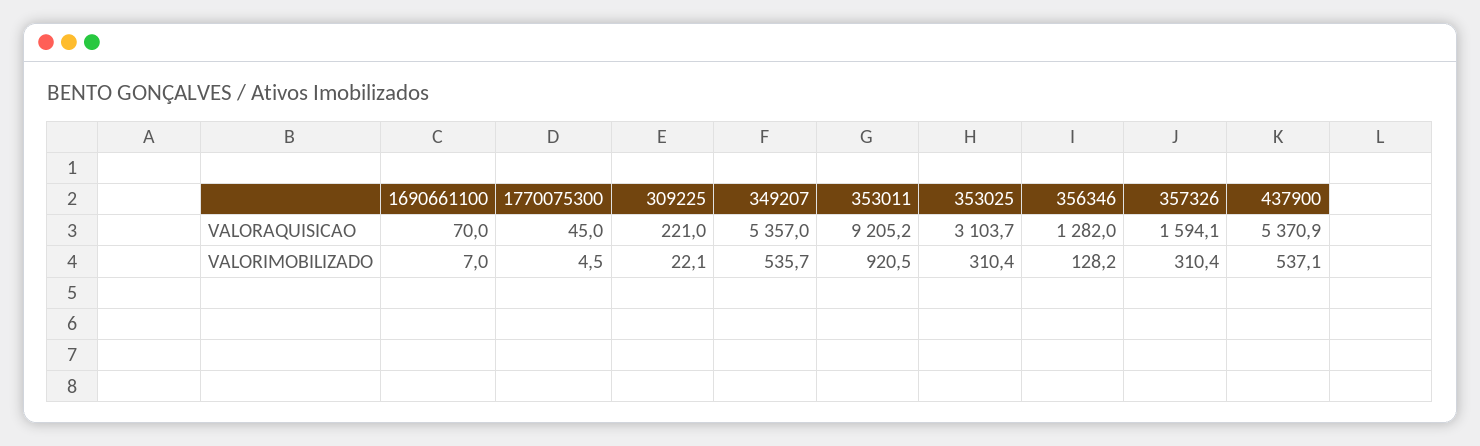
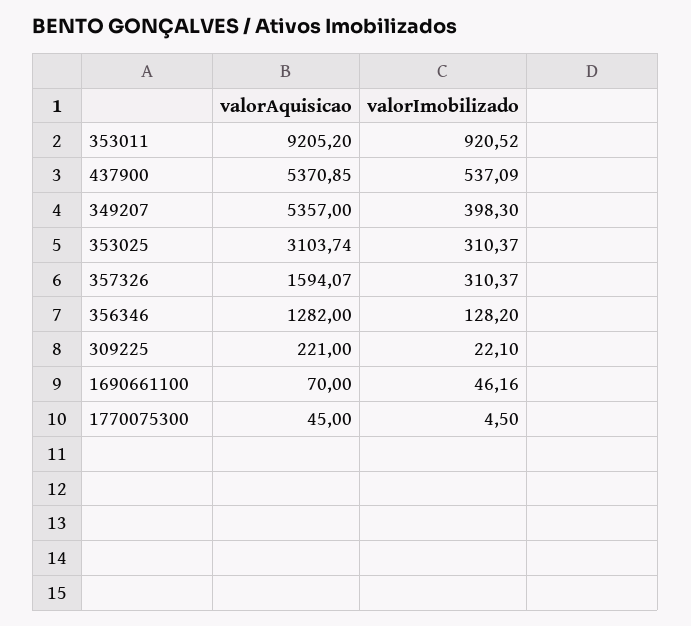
1690661100, VALORIMOBILIZADO: 7 -> 46.16
349207, VALORIMOBILIZADO: 535.7 -> 398.3

